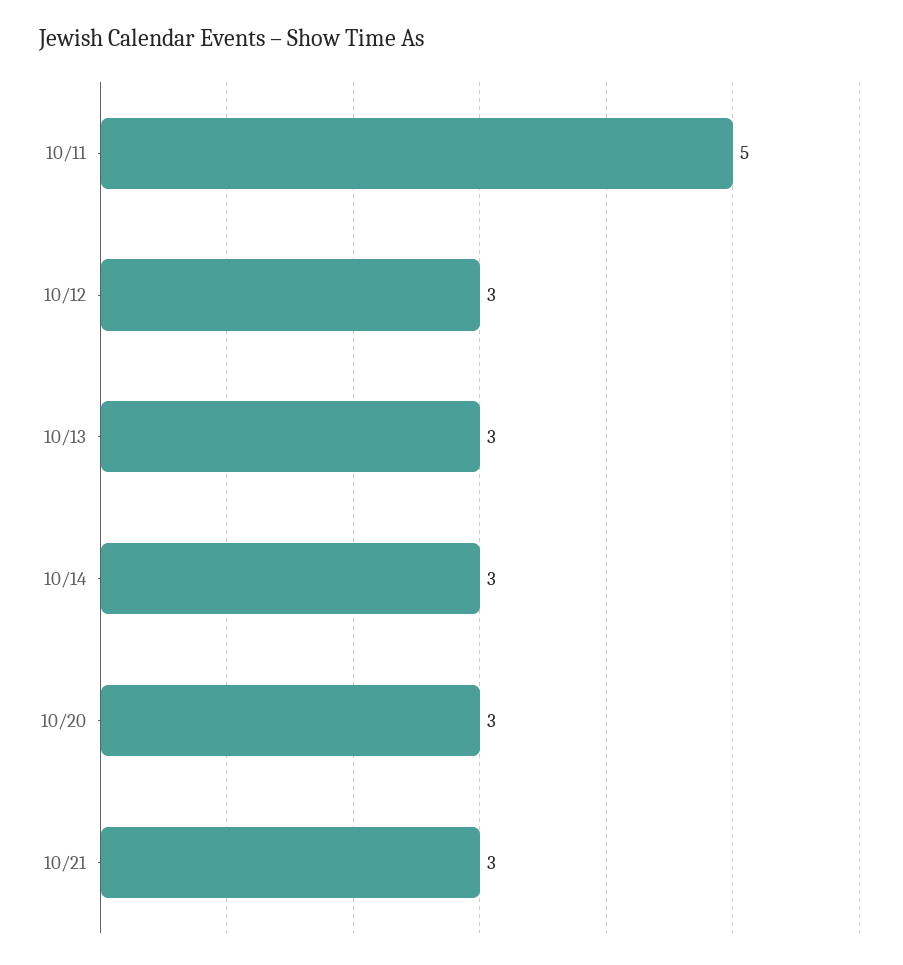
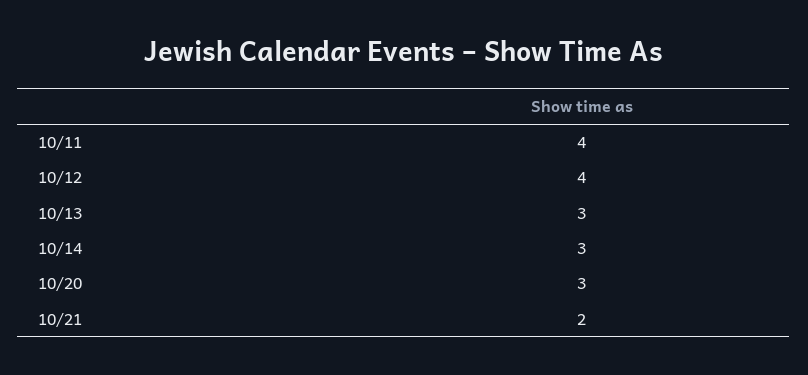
10/11: 5 -> 4
10/12: 3 -> 4
10/21: 3 -> 2

